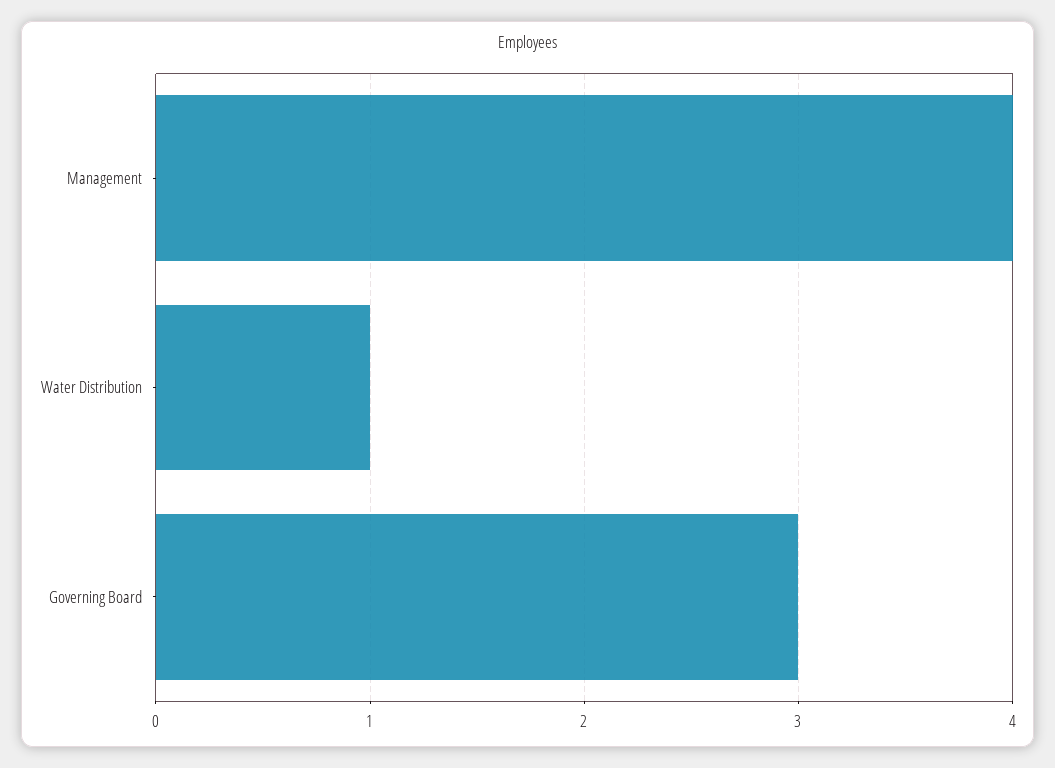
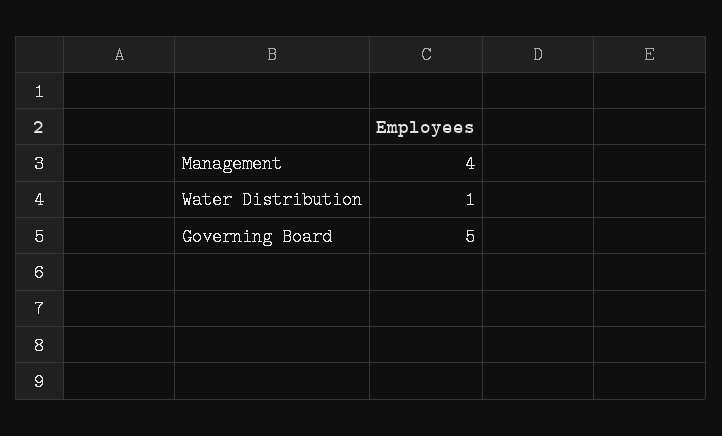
Governing Board: 3 -> 5

